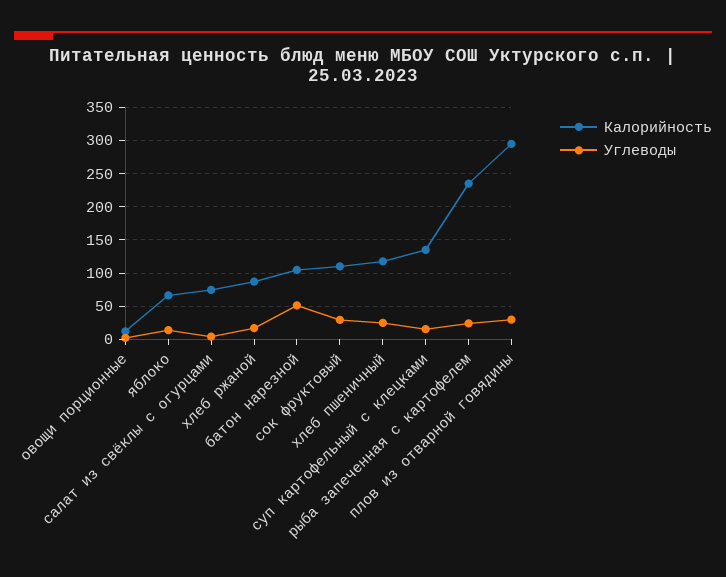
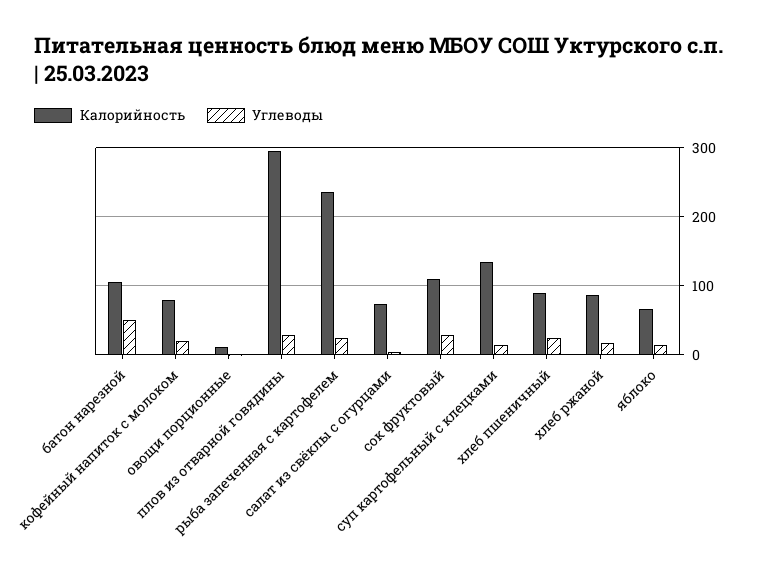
Калорийность, хлеб пшеничный: 120 -> 90
Калорийность, кофейный напиток с молоком: none -> 80
Углеводы, кофейный напиток с молоком: none -> 20

